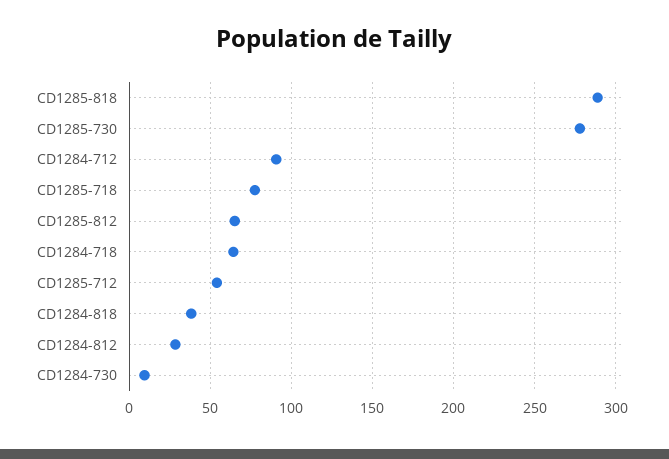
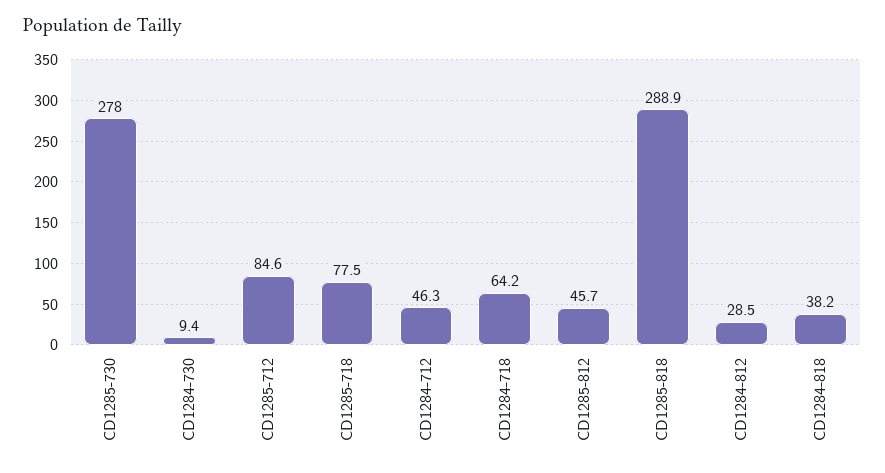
CD1284-712: 90 -> 46.3
CD1285-812: 65 -> 45.7
CD1285-712: 55 -> 84.6

